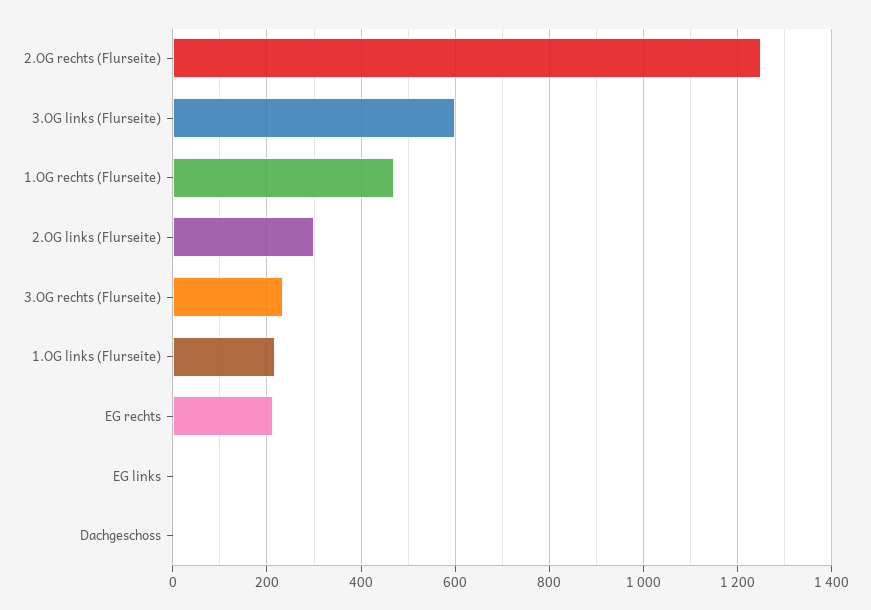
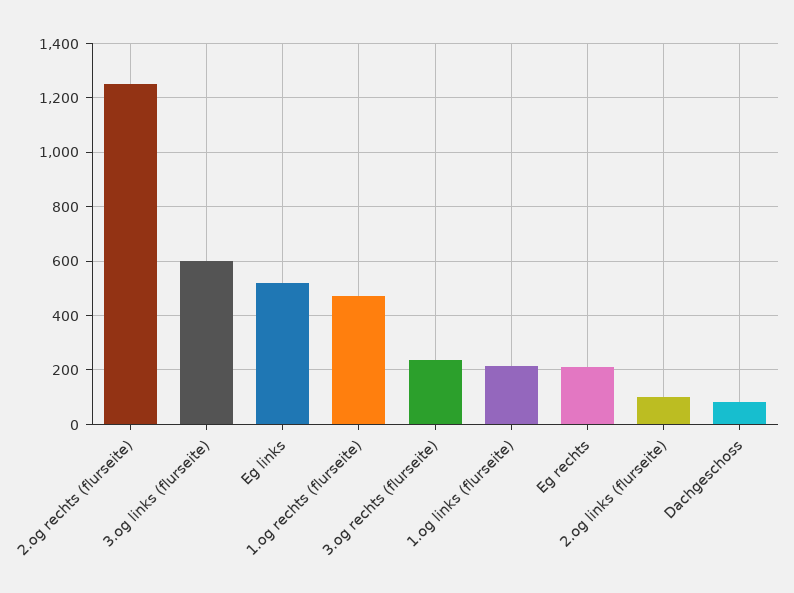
2.OG links (Flurseite): 300 -> 100
EG links: 0 -> 525
Dachgeschoss: 0 -> 75

